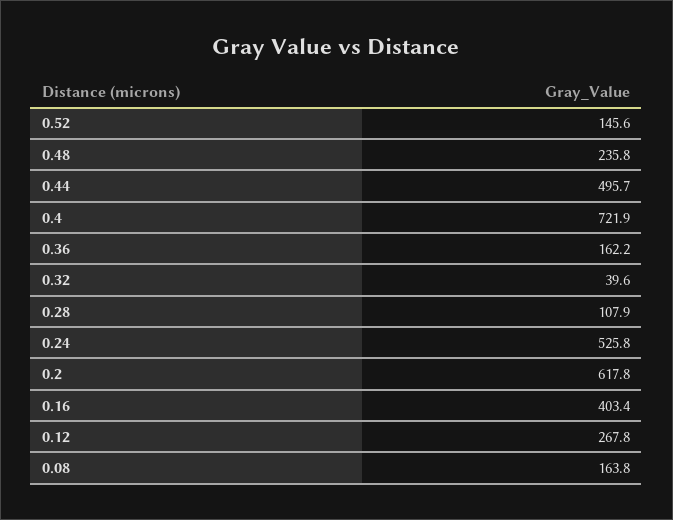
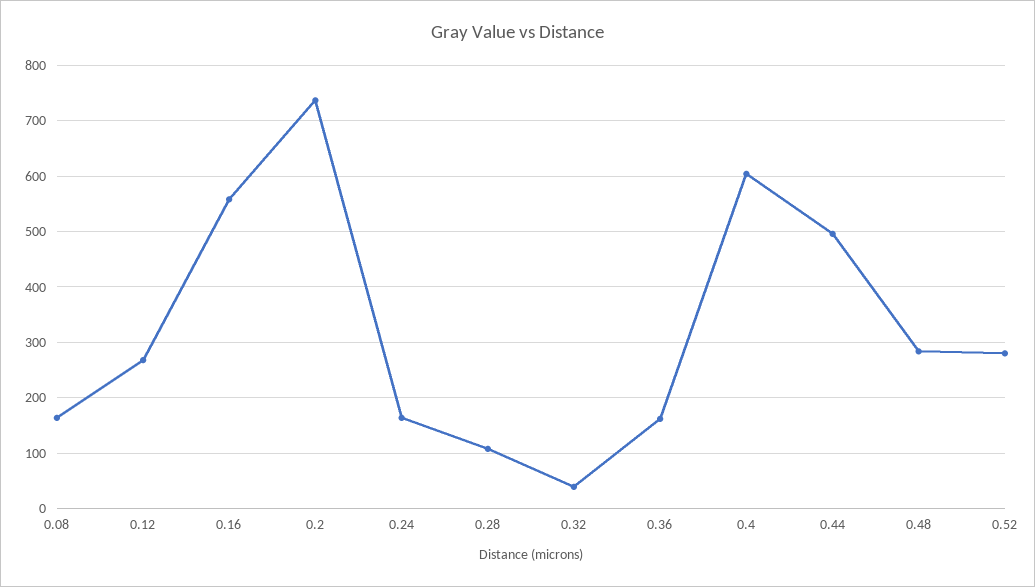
0.52: 145.6 -> 280
0.48: 235.8 -> 280
0.4: 721.9 -> 600
0.24: 525.8 -> 160
0.2: 617.8 -> 740
0.16: 403.4 -> 560

